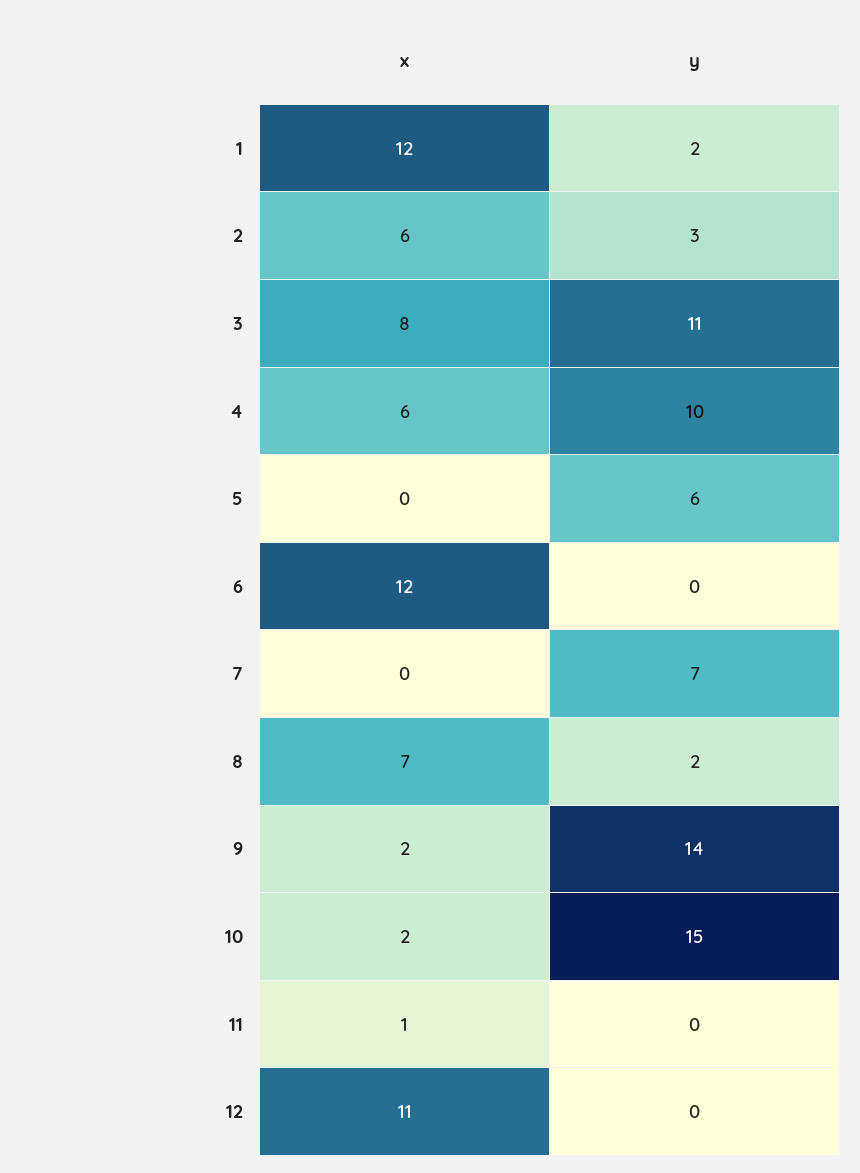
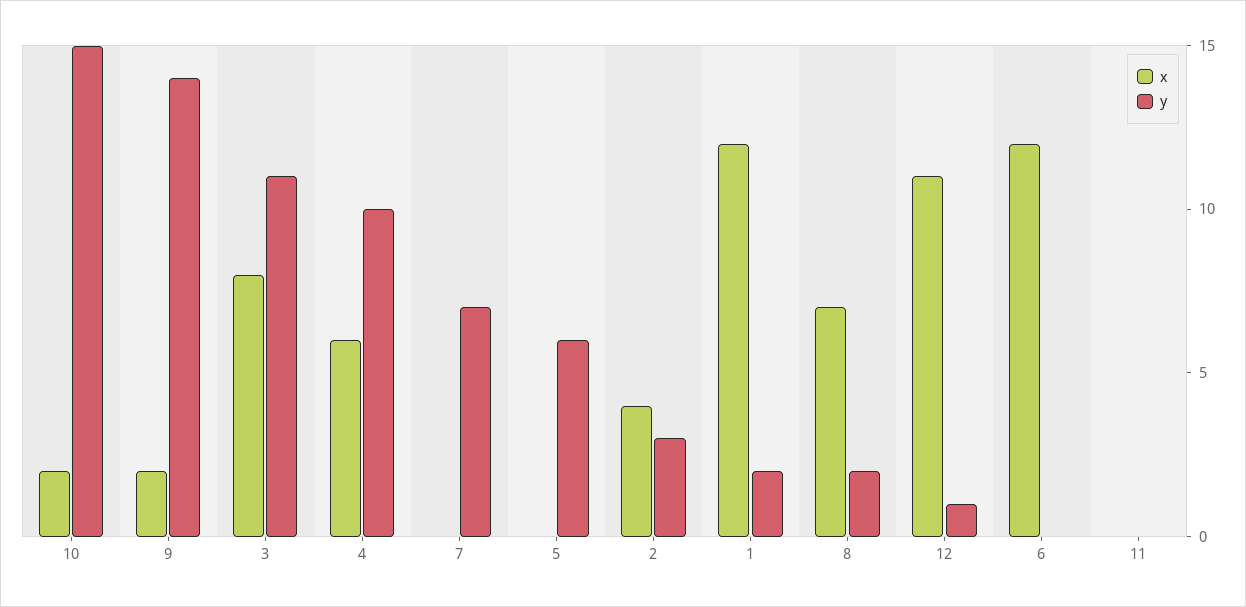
x, 2: 6 -> 4
x, 11: 1 -> 0
y, 12: 0 -> 1

